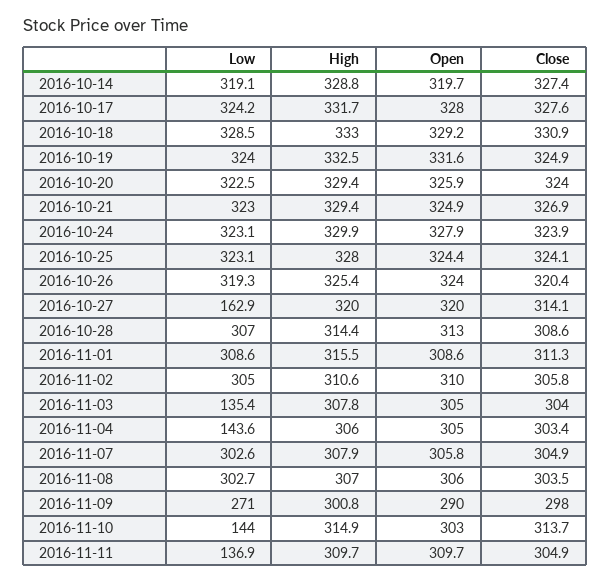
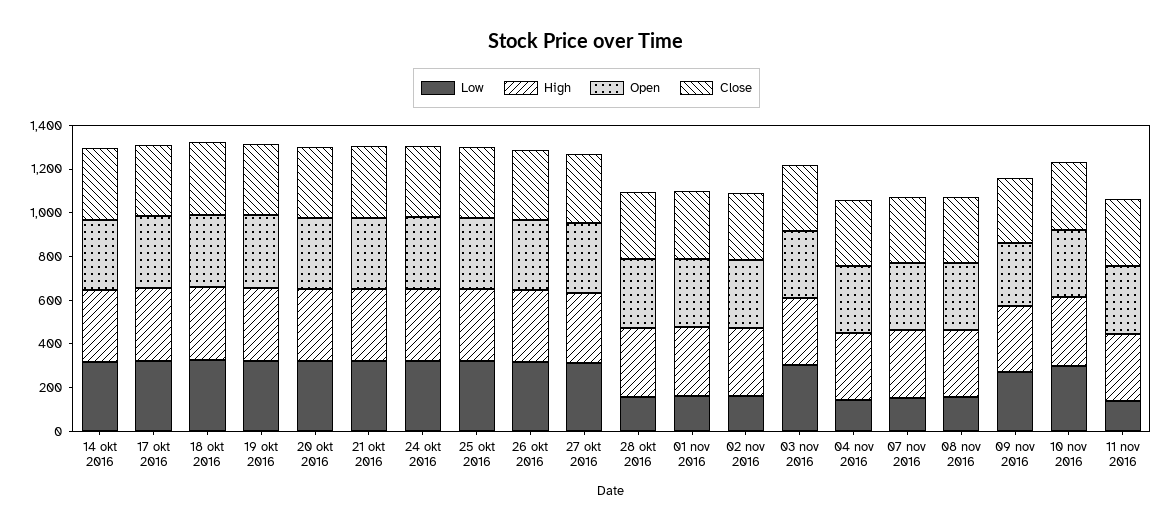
Low, 2016-10-27: 162.9 -> 300
Low, 2016-10-28: 307 -> 150
Low, 2016-11-01: 308.6 -> 150
Low, 2016-11-02: 305 -> 150
Low, 2016-11-03: 135.4 -> 300
Low, 2016-11-07: 302.6 -> 150
Low, 2016-11-08: 302.7 -> 150
Low, 2016-11-10: 144 -> 300

